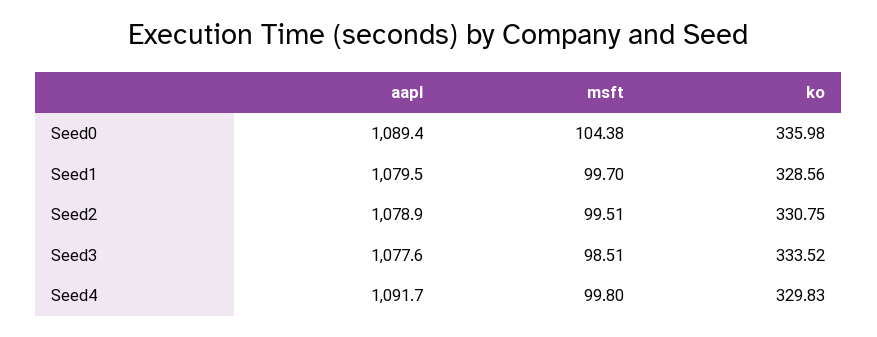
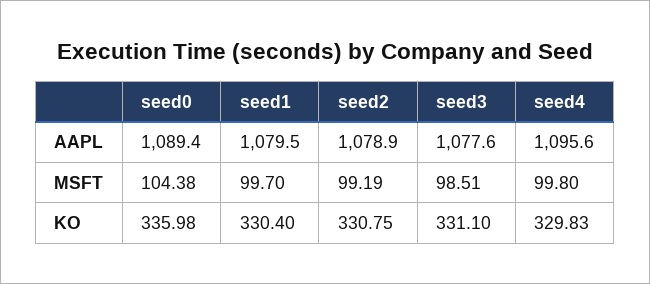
ko, Seed1: 328.56 -> 330.4
msft, Seed2: 99.51 -> 99.19
ko, Seed3: 333.52 -> 331.1
aapl, Seed4: 1091.7 -> 1095.6

